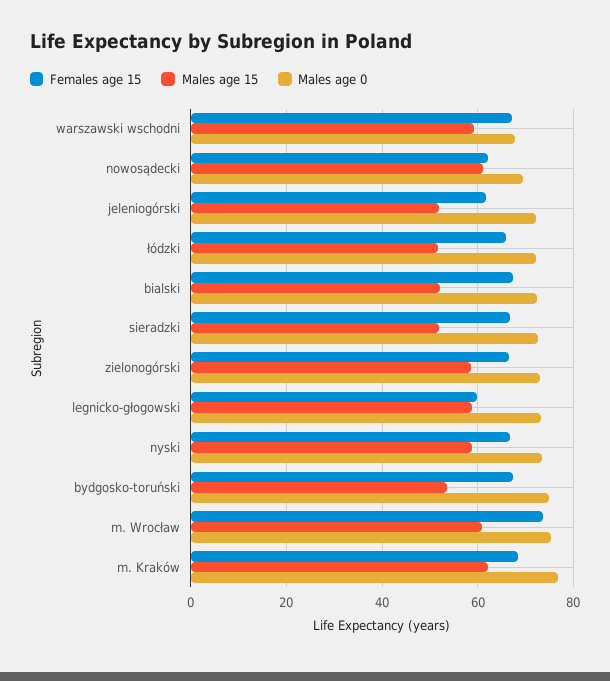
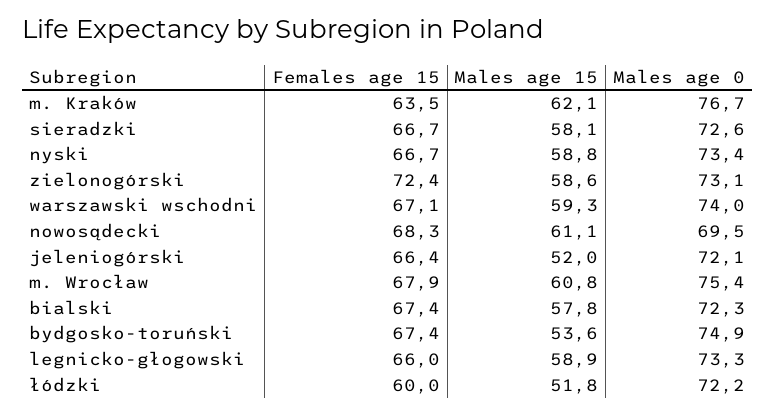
Males age 0, warszawski wschodni: 68 -> 74
Females age 15, nowosądecki: 62 -> 68.3
Females age 15, jeleniogórski: 62 -> 66.4
Females age 15, łódzki: 66 -> 60
Males age 15, bialski: 52 -> 57.8
Males age 15, sieradzki: 52 -> 58.1
Females age 15, zielonogórski: 66 -> 72.4
Females age 15, legnicko-głogowski: 60 -> 66
Females age 15, m. Wrocław: 74 -> 67.9
Females age 15, m. Kraków: 68 -> 63.5

